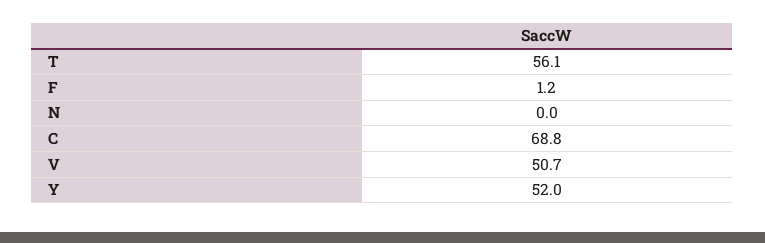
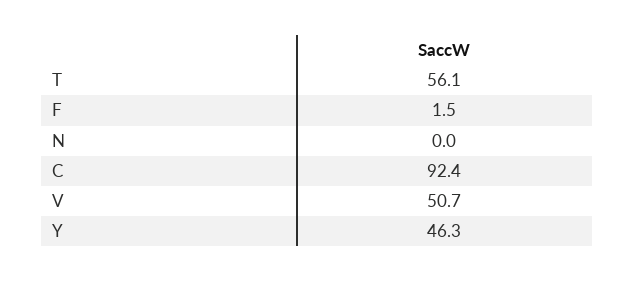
F: 1.2 -> 1.5
C: 68.8 -> 92.4
Y: 52 -> 46.3

